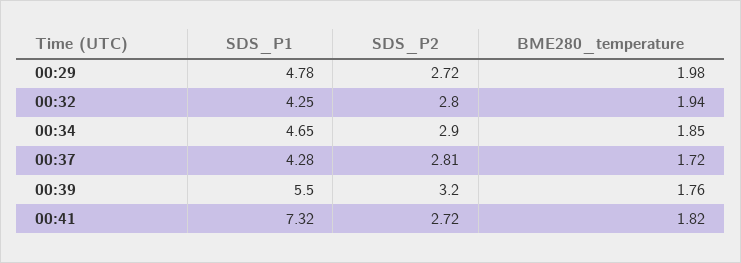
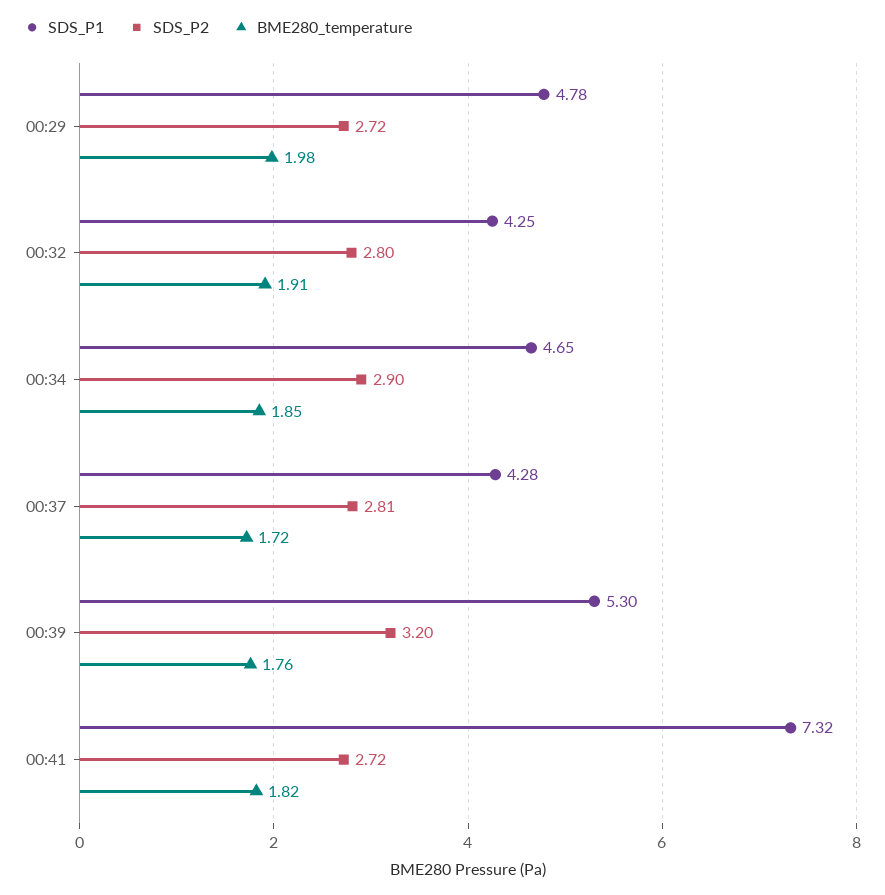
BME280_temperature, 00:32: 1.94 -> 1.91
SDS_P1, 00:39: 5.5 -> 5.3

